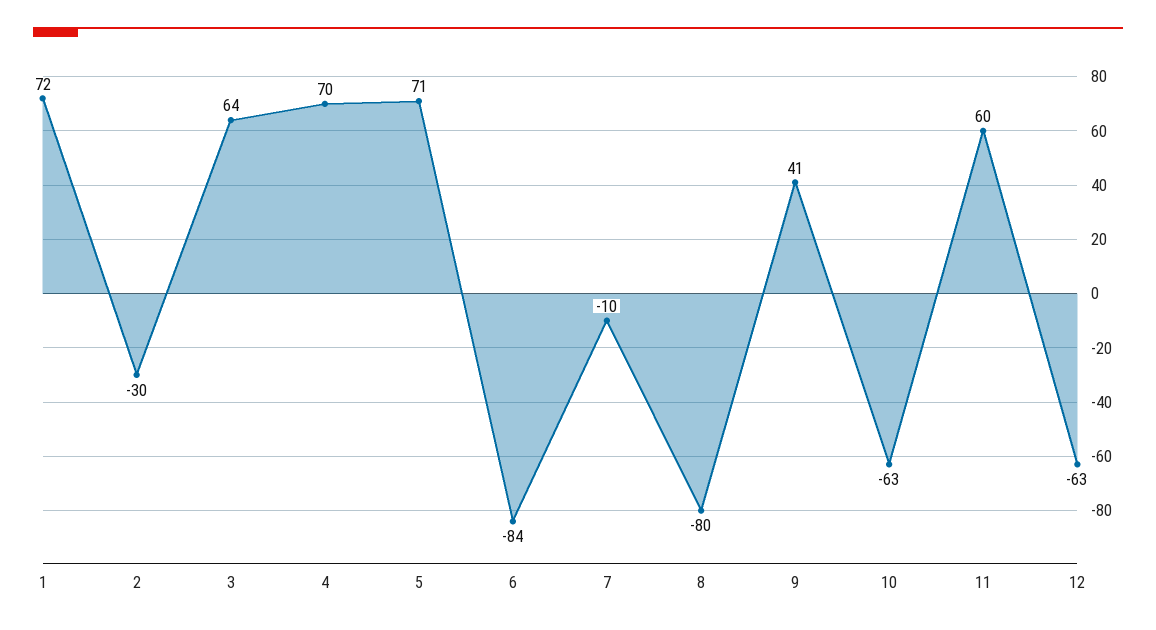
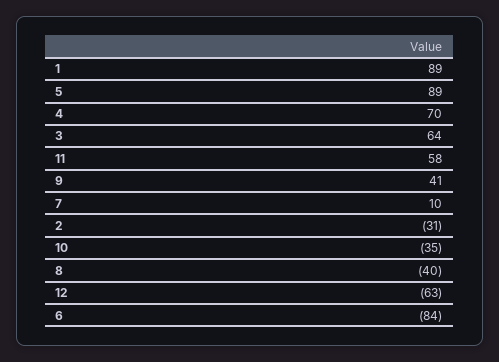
1: 72 -> 89
2: -30 -> -31
5: 71 -> 89
7: -10 -> 10
8: -80 -> -40
10: -63 -> -35
11: 60 -> 58

